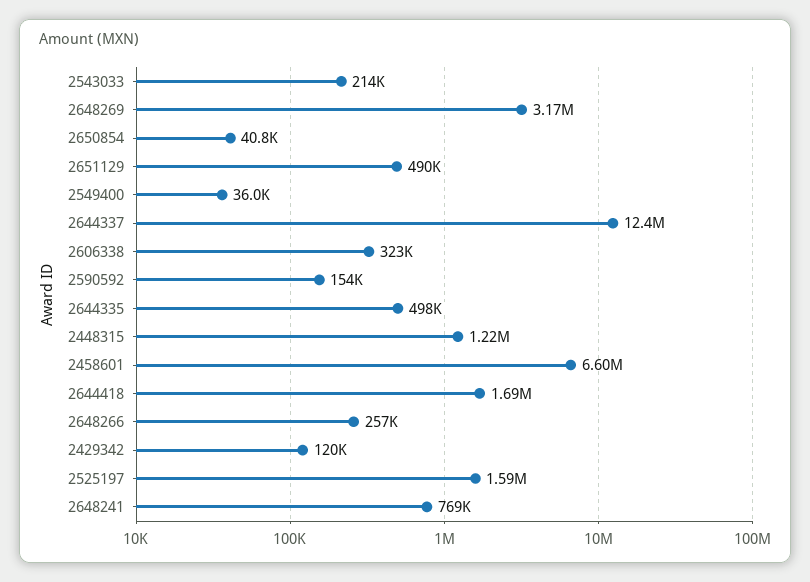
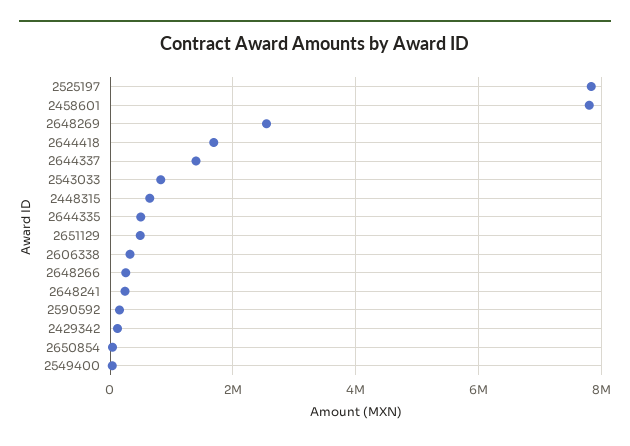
2543033: 214000 -> 800000
2648269: 3170000 -> 2600000
2644337: 12400000 -> 1400000
2448315: 1220000 -> 600000
2458601: 6600000 -> 7800000
2525197: 1590000 -> 7800000
2648241: 769000 -> 200000

